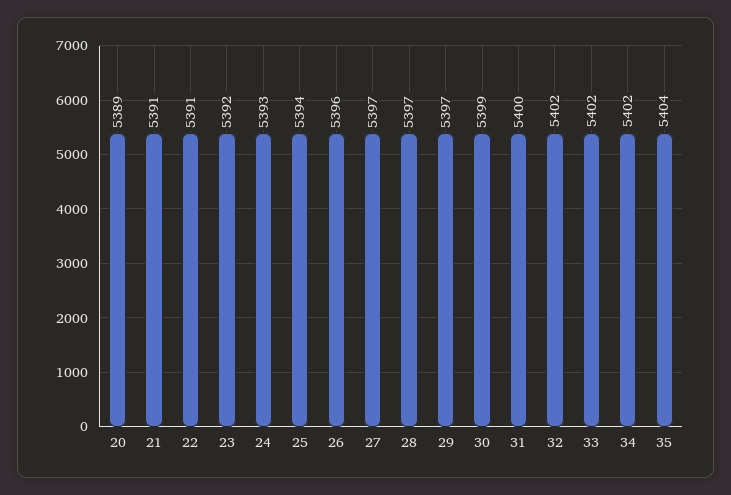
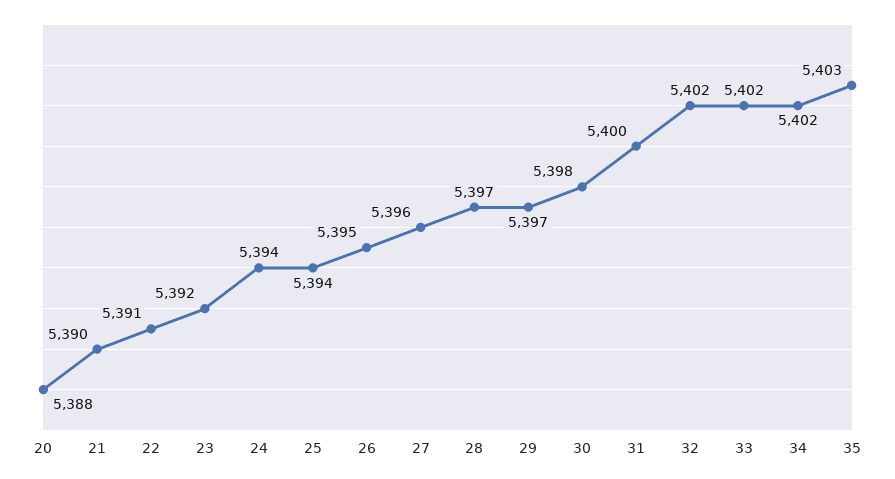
20: 5389 -> 5388
21: 5391 -> 5390
24: 5393 -> 5394
26: 5396 -> 5395
27: 5397 -> 5396
30: 5399 -> 5398
35: 5404 -> 5403

